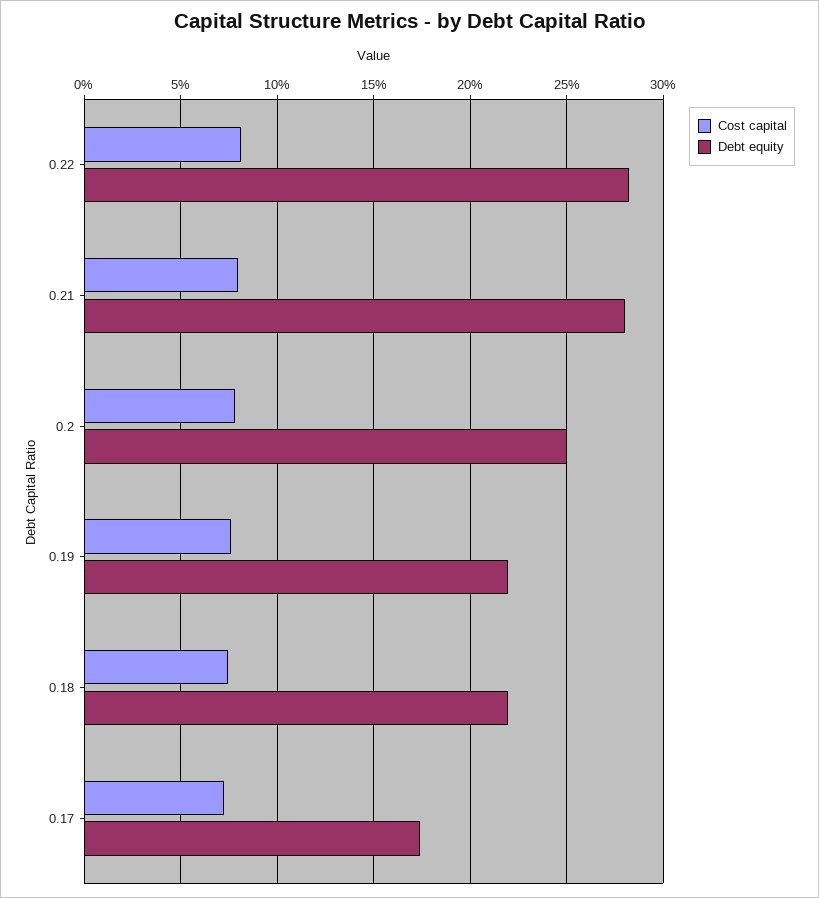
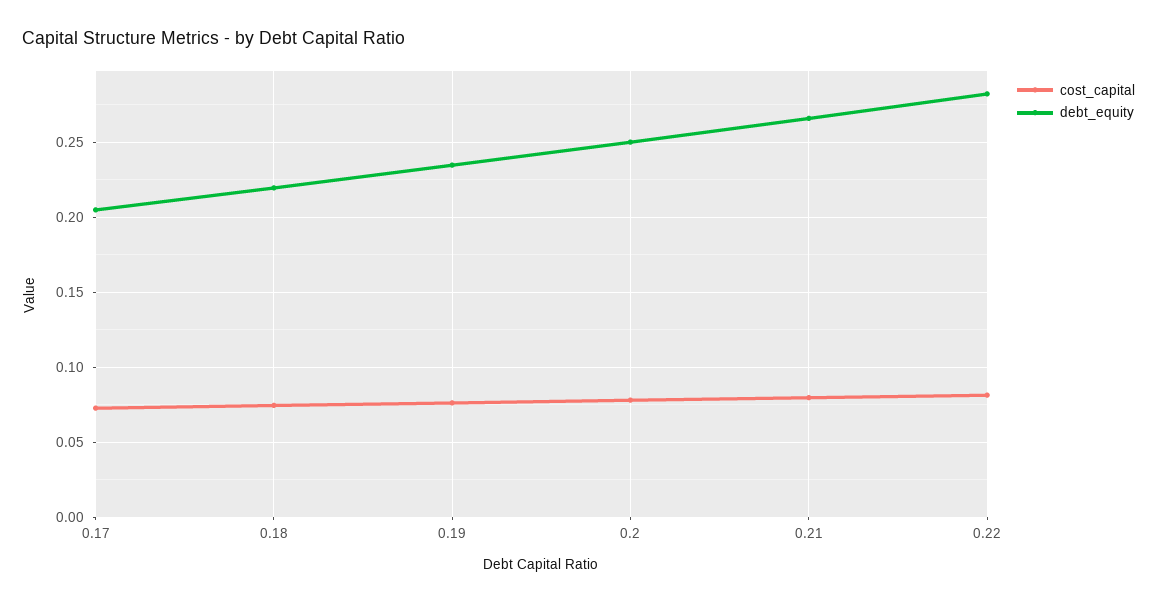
Debt equity, 0.21: 0.28 -> 0.265
Debt equity, 0.19: 0.22 -> 0.235
Debt equity, 0.17: 0.175 -> 0.205

